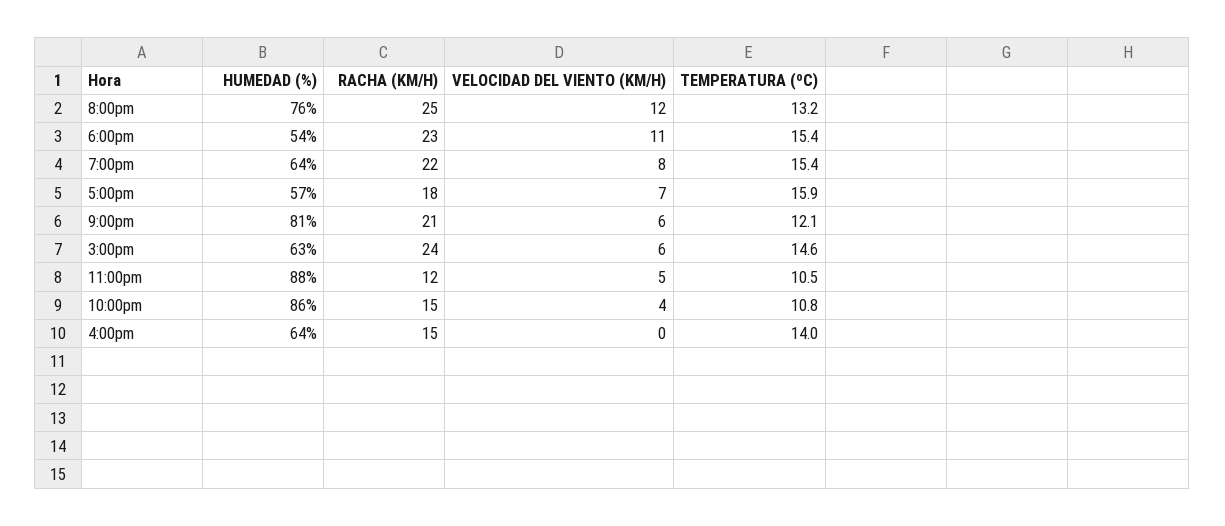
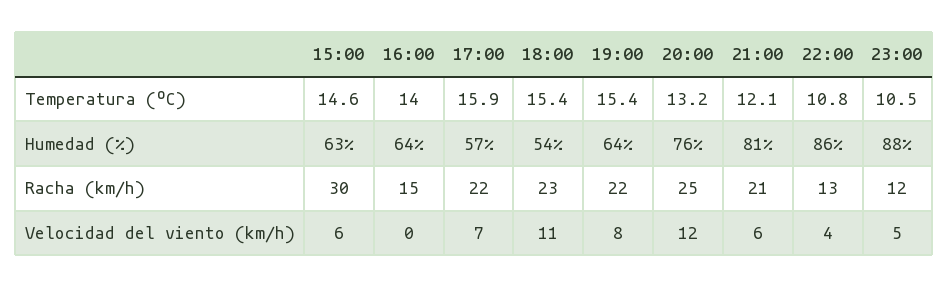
RACHA (KM/H), 5:00pm: 18 -> 22
RACHA (KM/H), 3:00pm: 24 -> 30
RACHA (KM/H), 10:00pm: 15 -> 13

